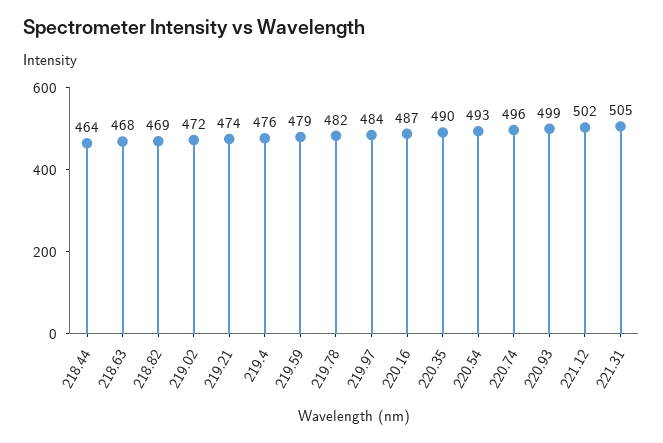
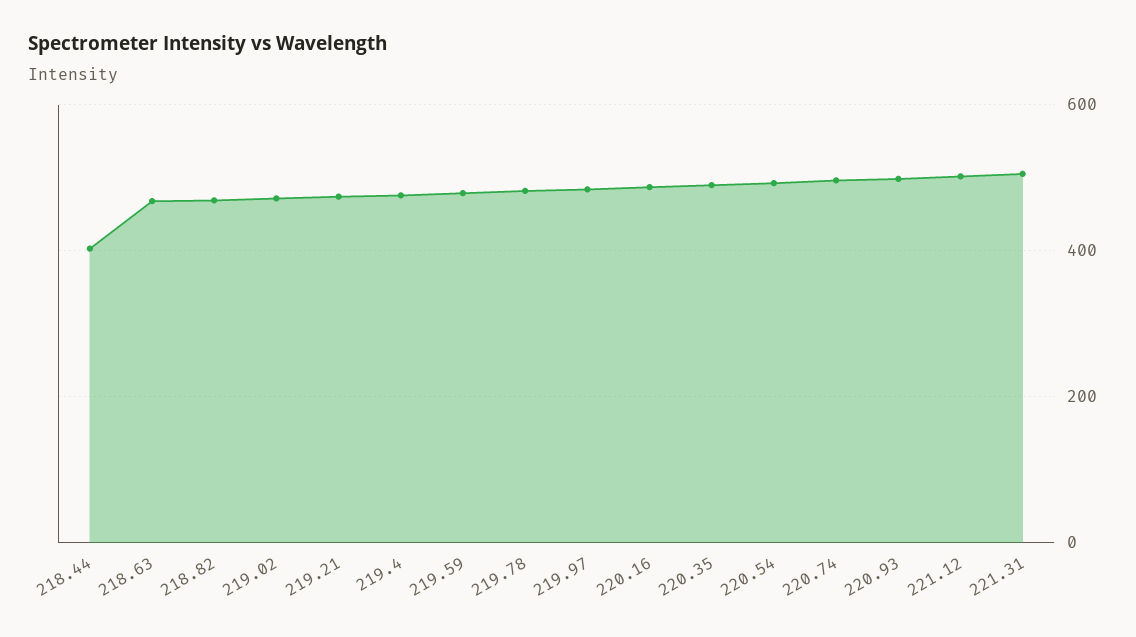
218.44: 464 -> 400

